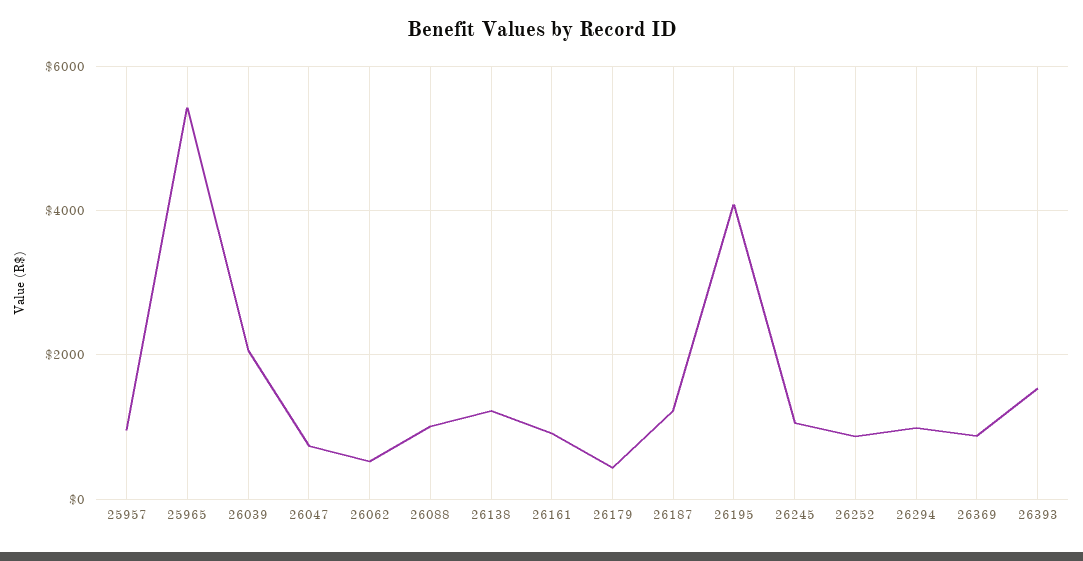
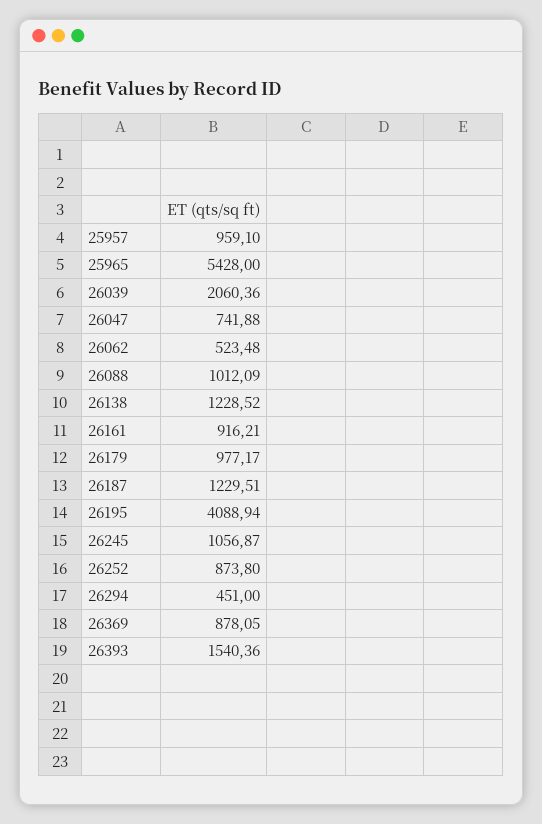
26179: 400 -> 977.17
26294: 1000 -> 451

